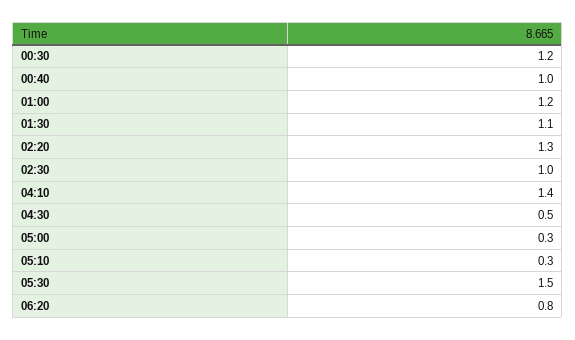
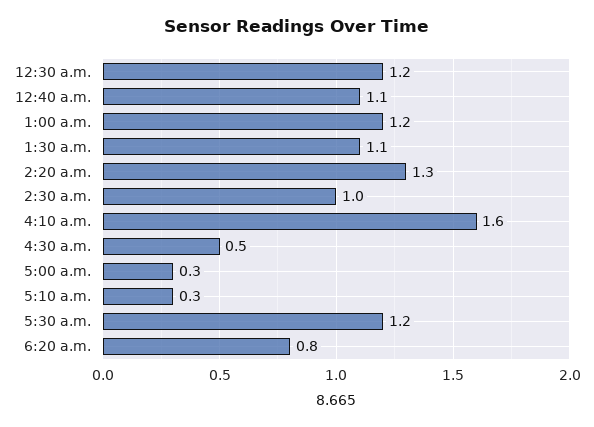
00:40: 1 -> 1.1
04:10: 1.4 -> 1.6
05:30: 1.5 -> 1.2

